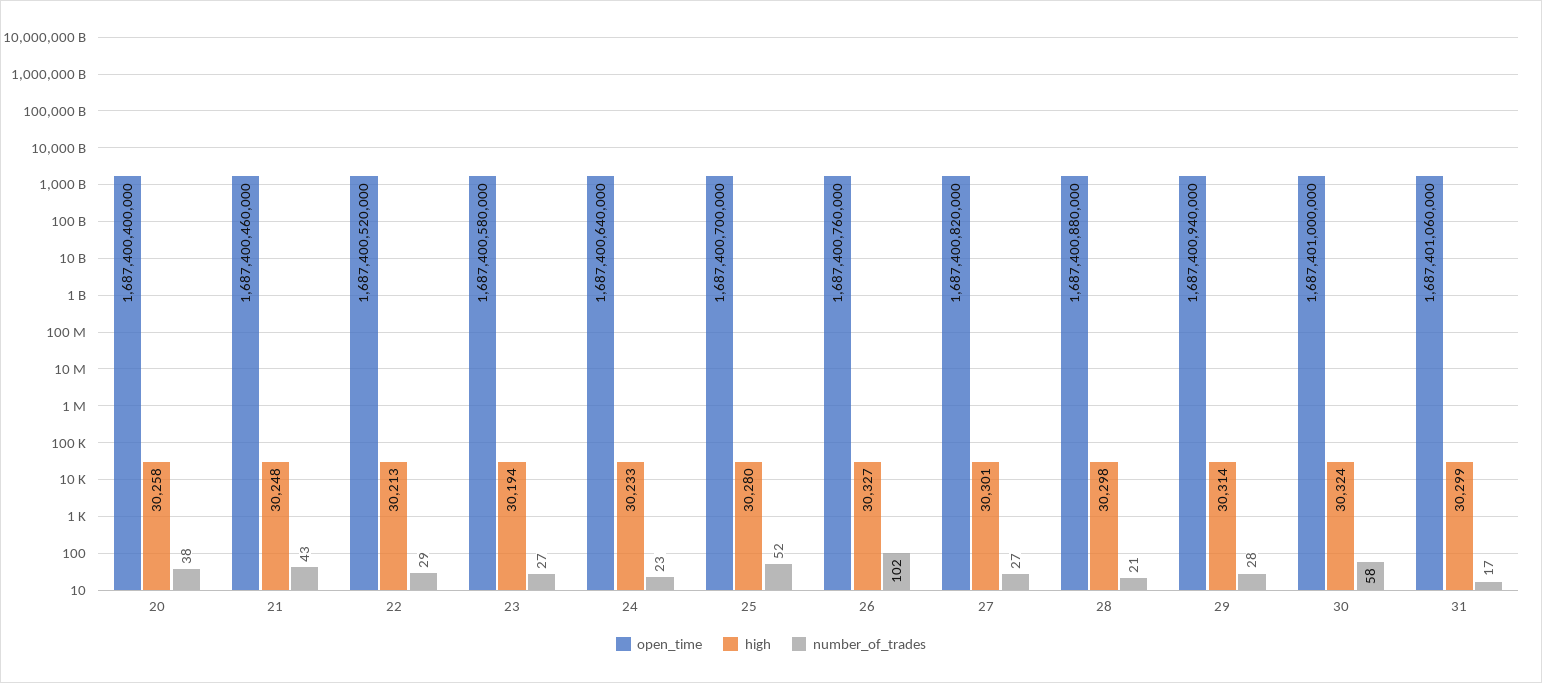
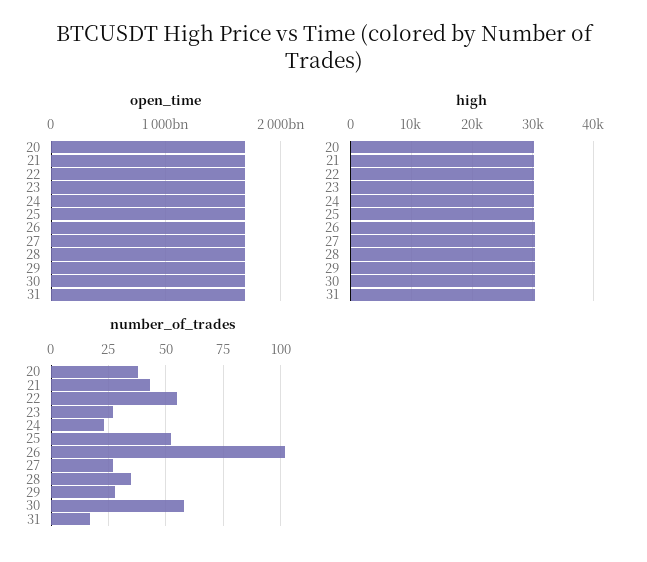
number_of_trades, 22: 29 -> 55
number_of_trades, 28: 21 -> 35

